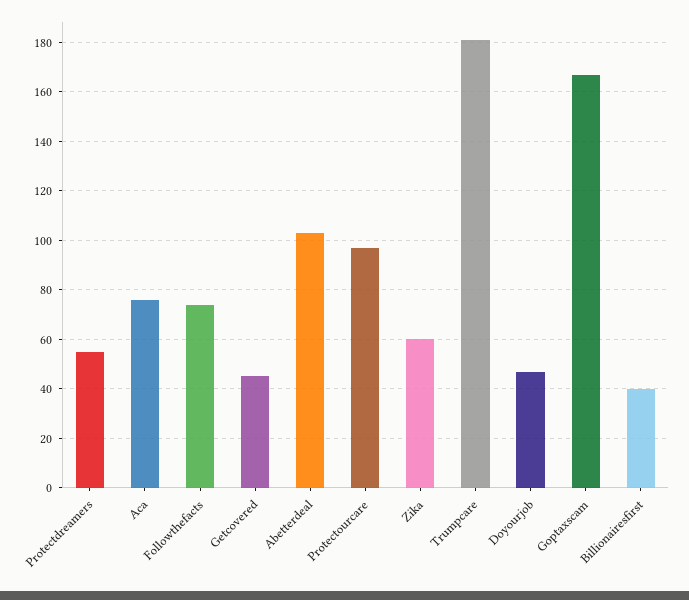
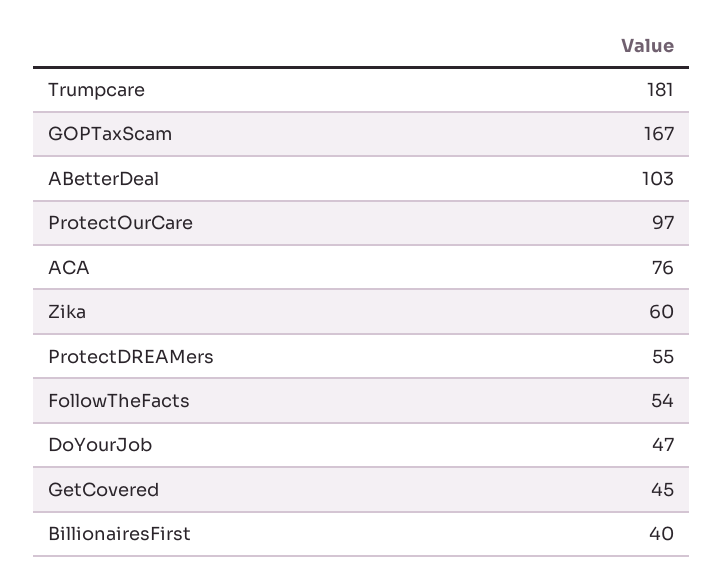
Followthefacts: 75 -> 54

